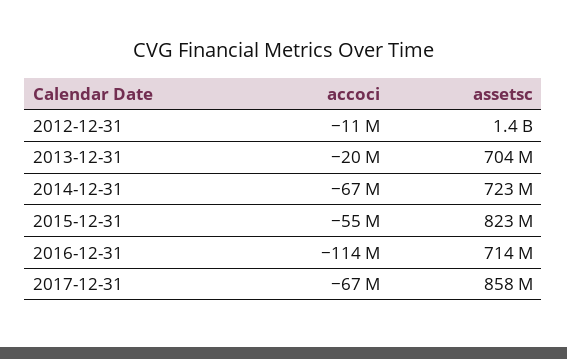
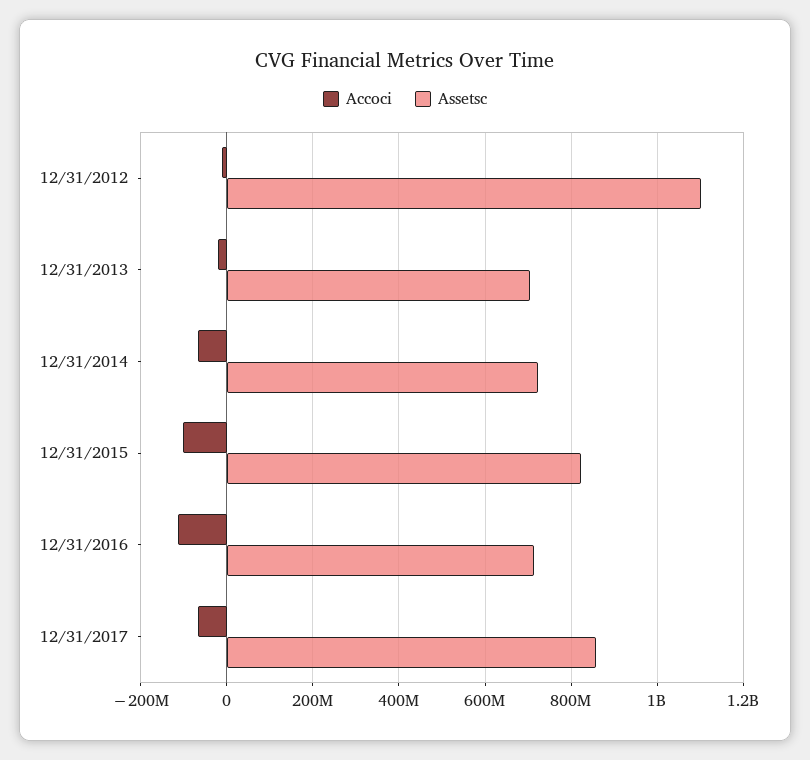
assetsc, 2012-12-31: 1400000000 -> 1100000000
accoci, 2015-12-31: -55000000 -> -100000000

